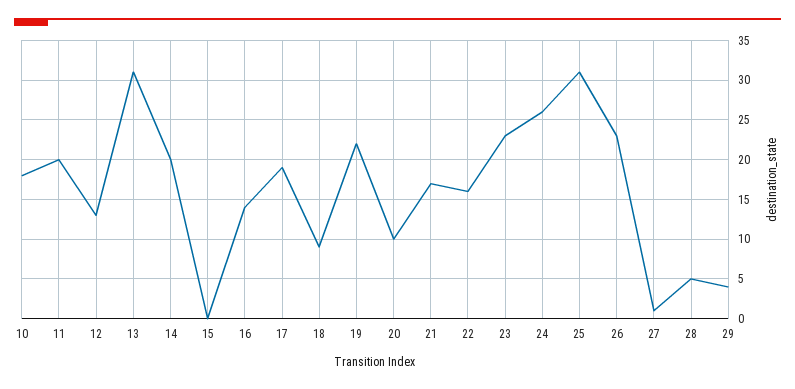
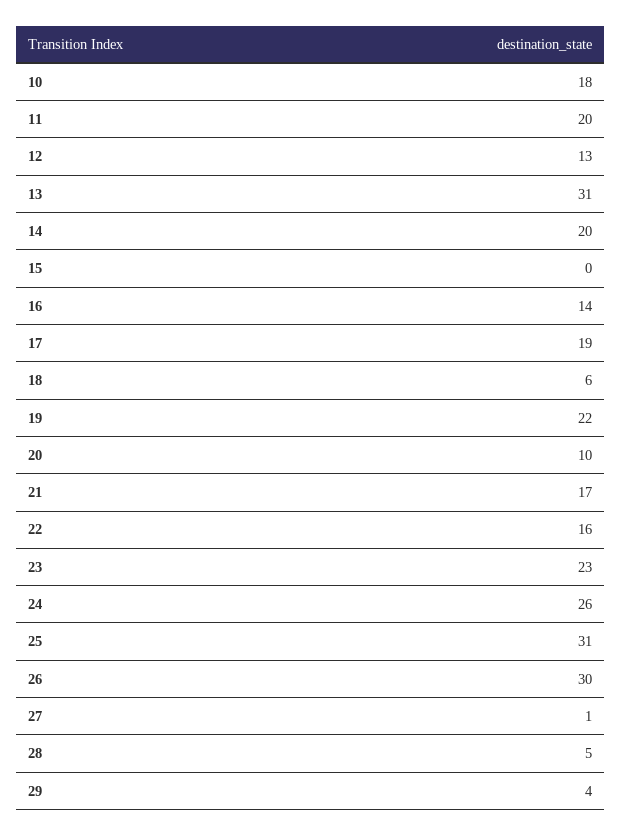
18: 9 -> 6
26: 23 -> 30

